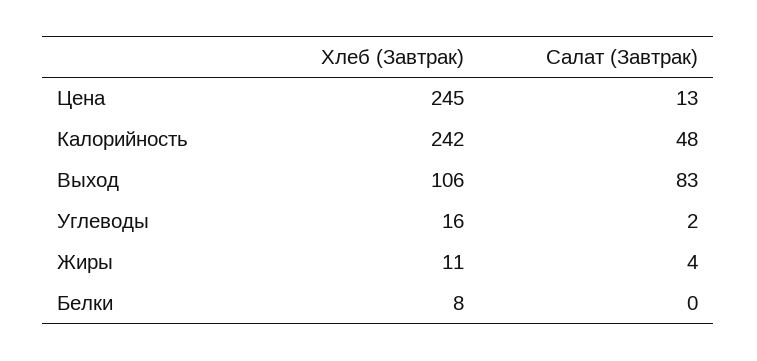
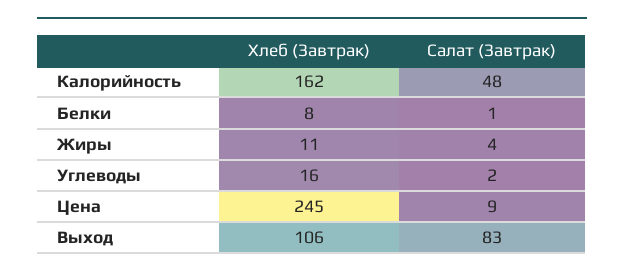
Салат (Завтрак), Цена: 13 -> 9
Хлеб (Завтрак), Калорийность: 242 -> 162
Салат (Завтрак), Белки: 0 -> 1

